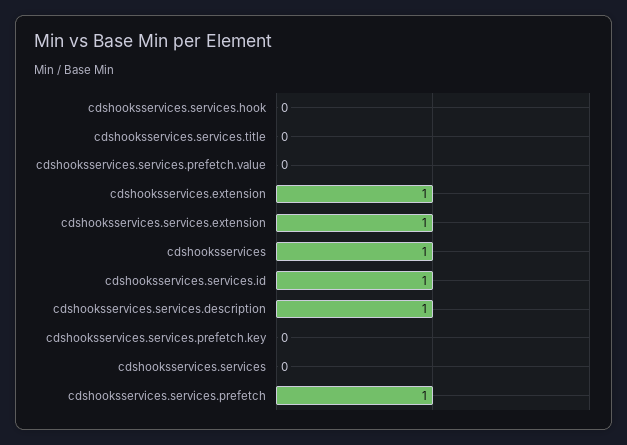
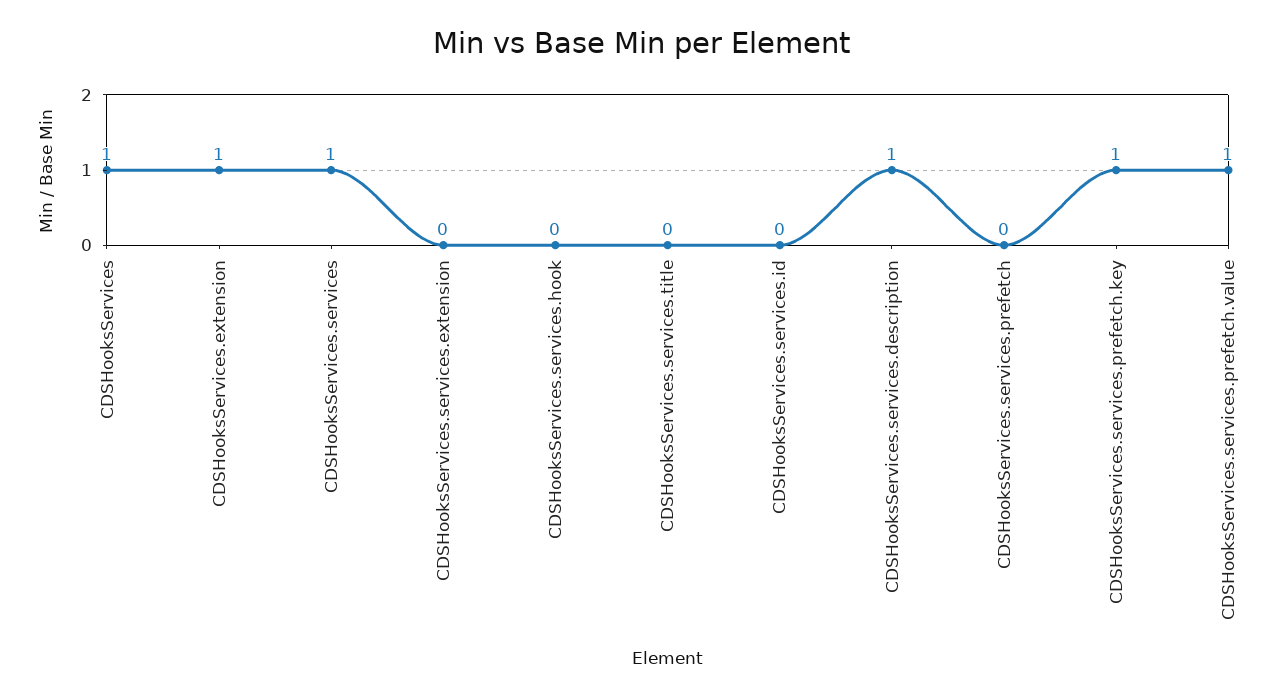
cdshooksservices.services.prefetch.value: 0 -> 1
cdshooksservices.services.extension: 1 -> 0
cdshooksservices.services.id: 1 -> 0
cdshooksservices.services.prefetch.key: 0 -> 1
cdshooksservices.services: 0 -> 1
cdshooksservices.services.prefetch: 1 -> 0

